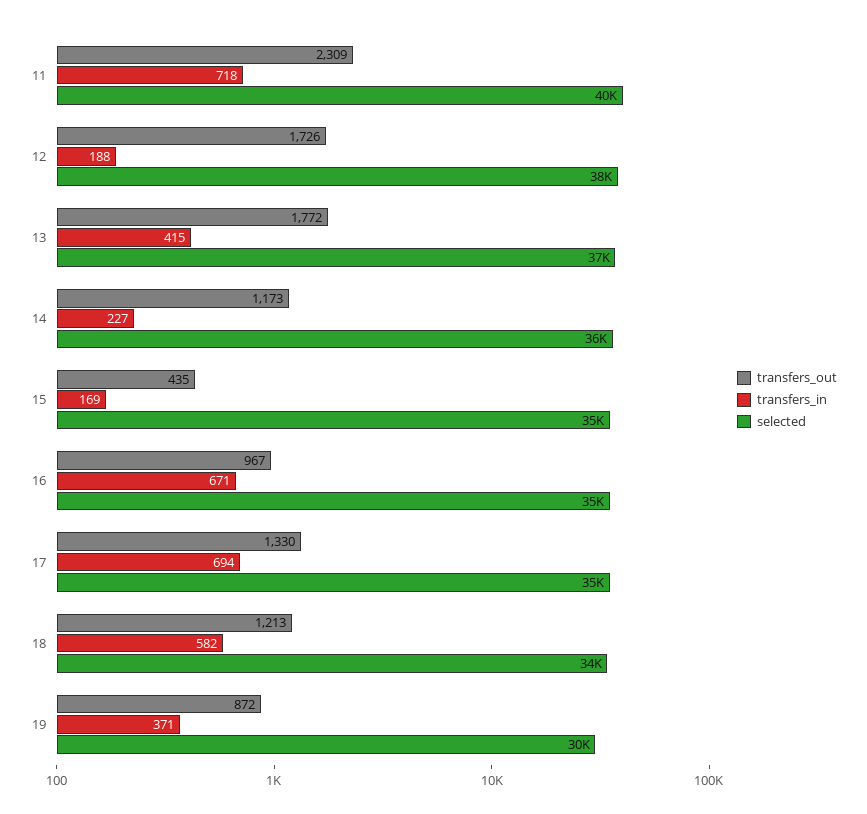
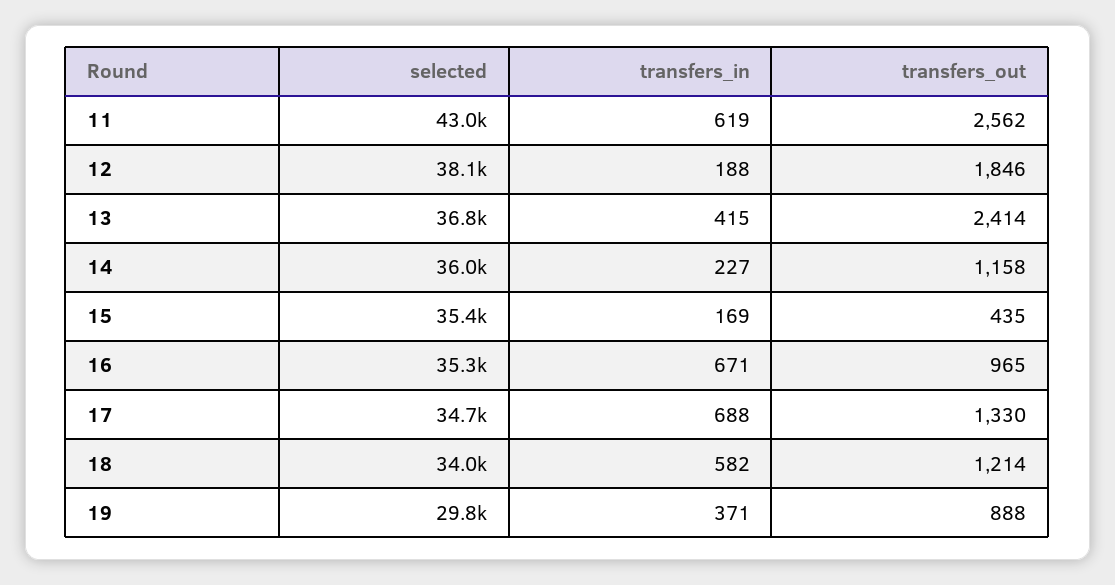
transfers_out, 11: 2309 -> 2562
transfers_in, 11: 718 -> 619
selected, 11: 40000 -> 43000
transfers_out, 12: 1726 -> 1846
transfers_out, 13: 1772 -> 2414
transfers_out, 14: 1173 -> 1158
transfers_out, 16: 967 -> 965
transfers_in, 17: 694 -> 688
transfers_out, 18: 1213 -> 1214
transfers_out, 19: 872 -> 888

